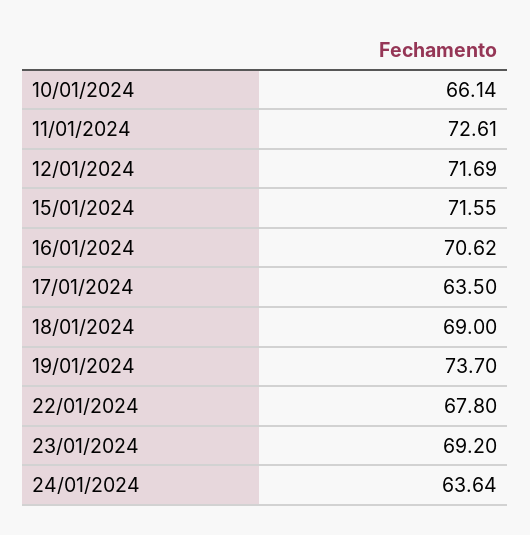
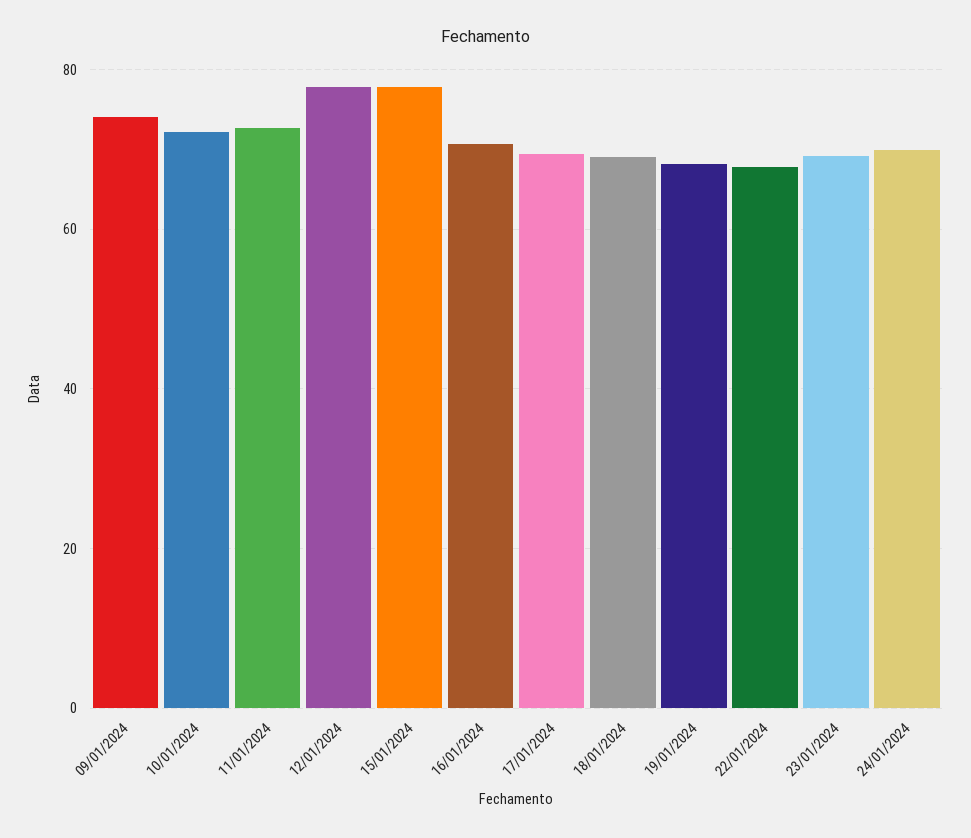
10/01/2024: 66.14 -> 72
12/01/2024: 71.69 -> 78
15/01/2024: 71.55 -> 78
17/01/2024: 63.5 -> 70
19/01/2024: 73.7 -> 68
24/01/2024: 63.64 -> 70
09/01/2024: none -> 74

